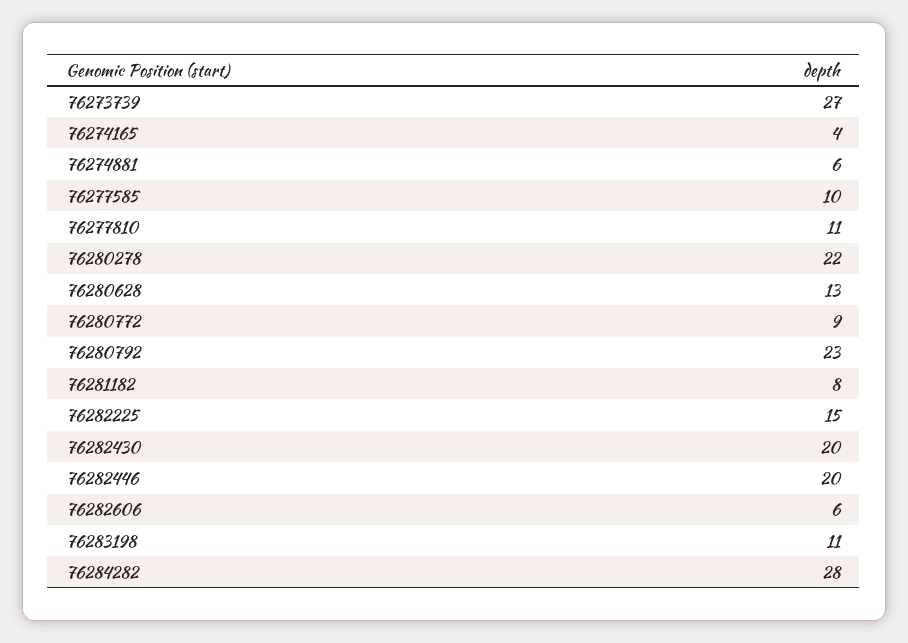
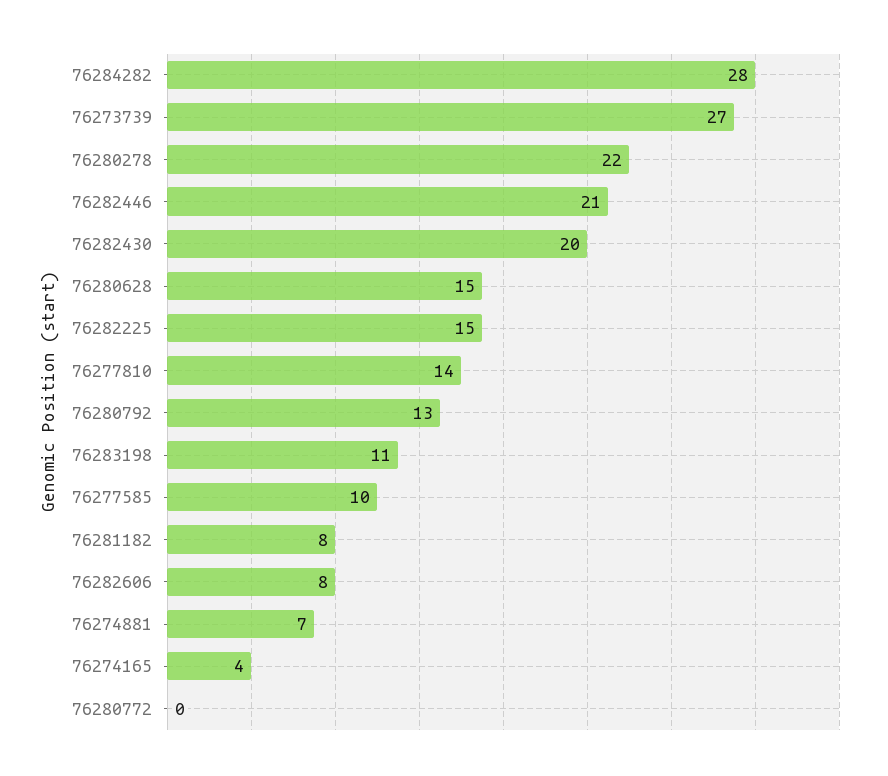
76274881: 6 -> 7
76277810: 11 -> 14
76280628: 13 -> 15
76280772: 9 -> 0
76280792: 23 -> 13
76282446: 20 -> 21
76282606: 6 -> 8

